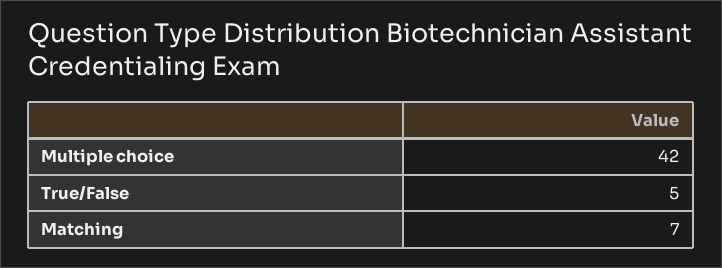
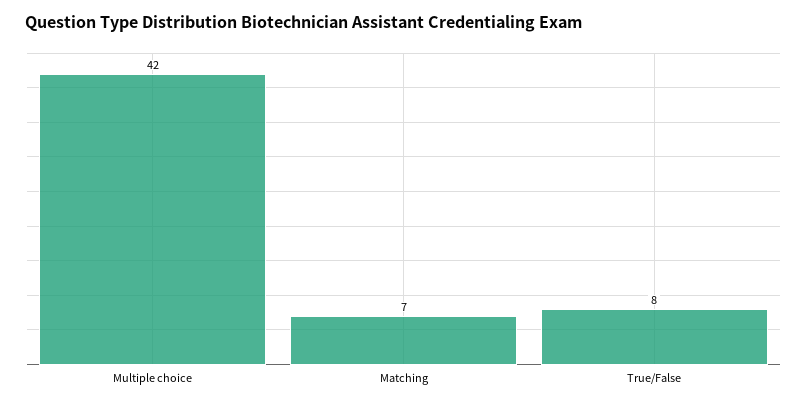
True/False: 5 -> 8

